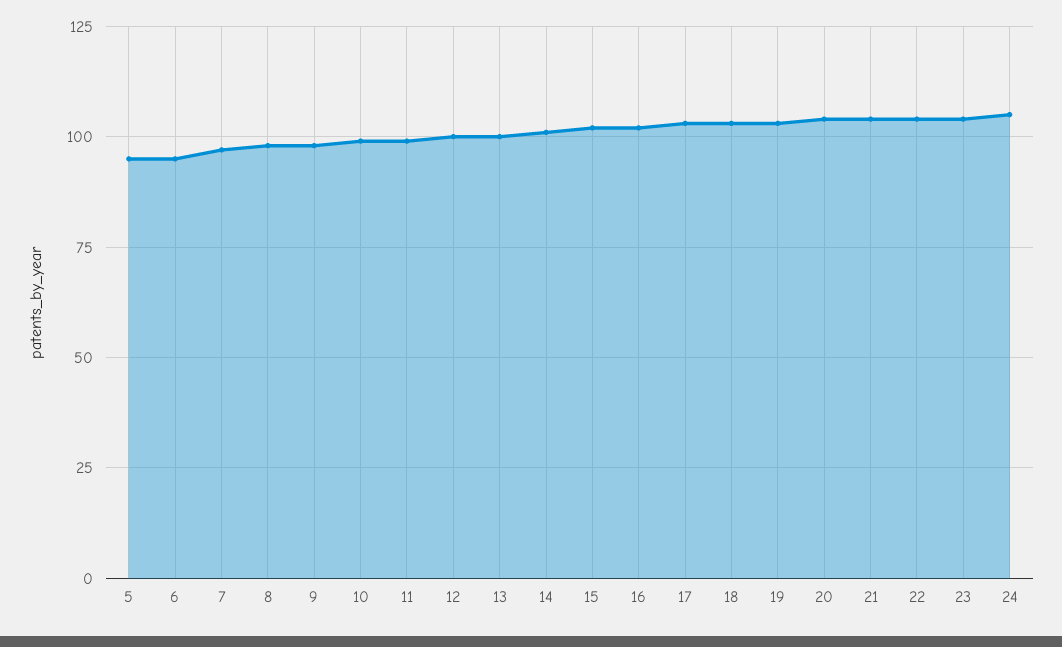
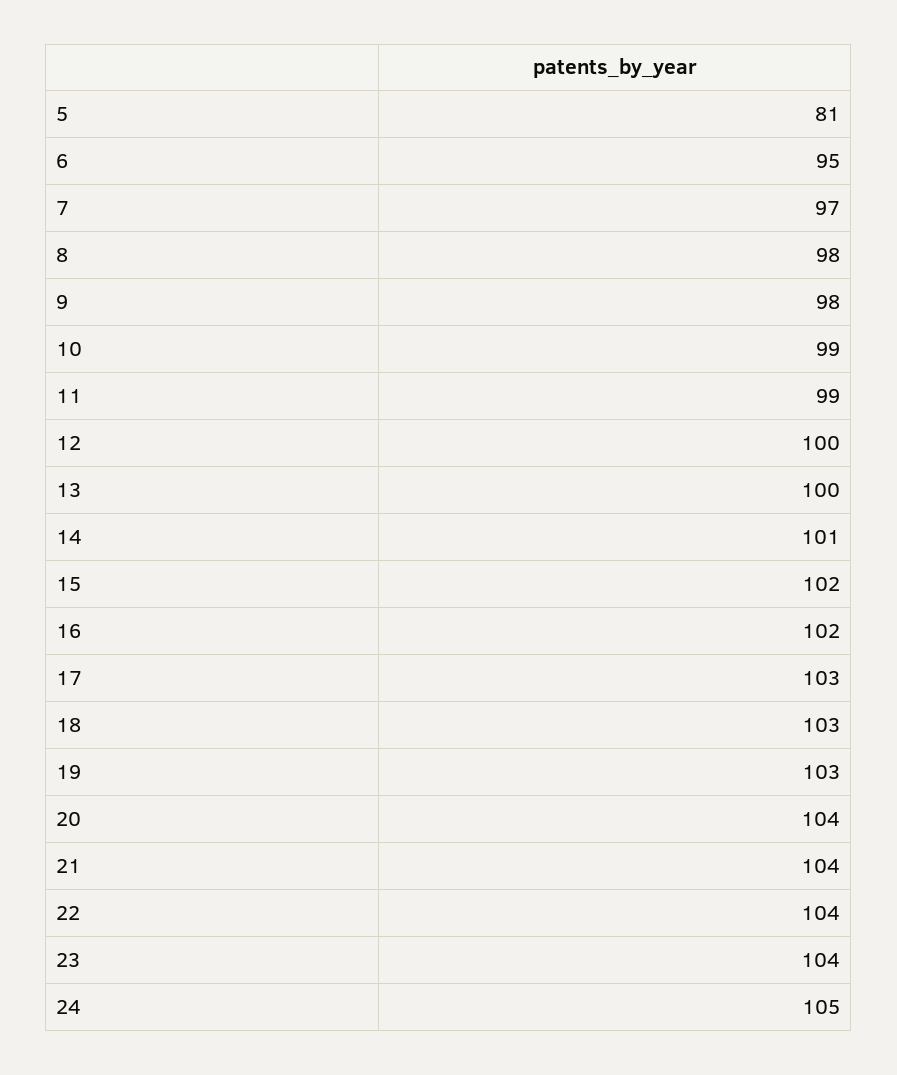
5: 95 -> 81

